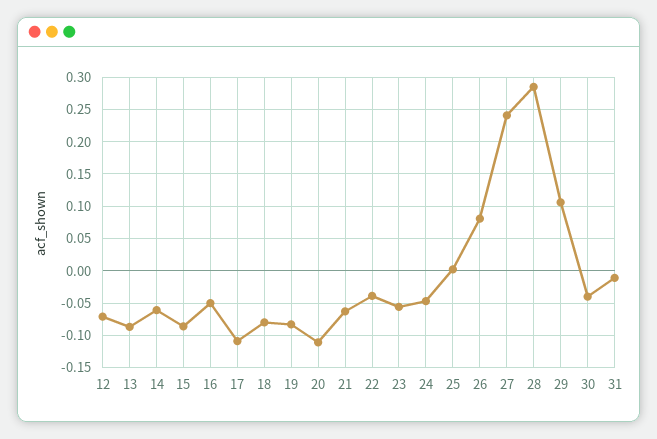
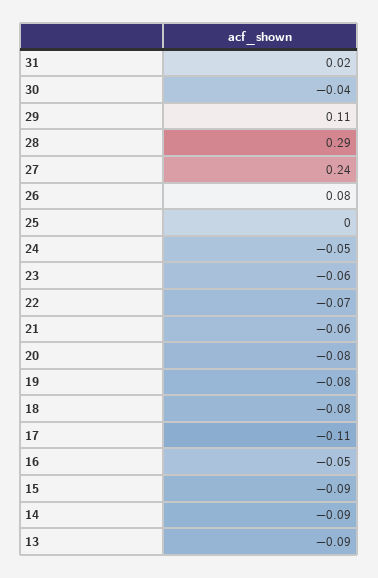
12: -0.07 -> none
14: -0.06 -> -0.09
20: -0.11 -> -0.08
22: -0.04 -> -0.07
31: -0.01 -> 0.02

